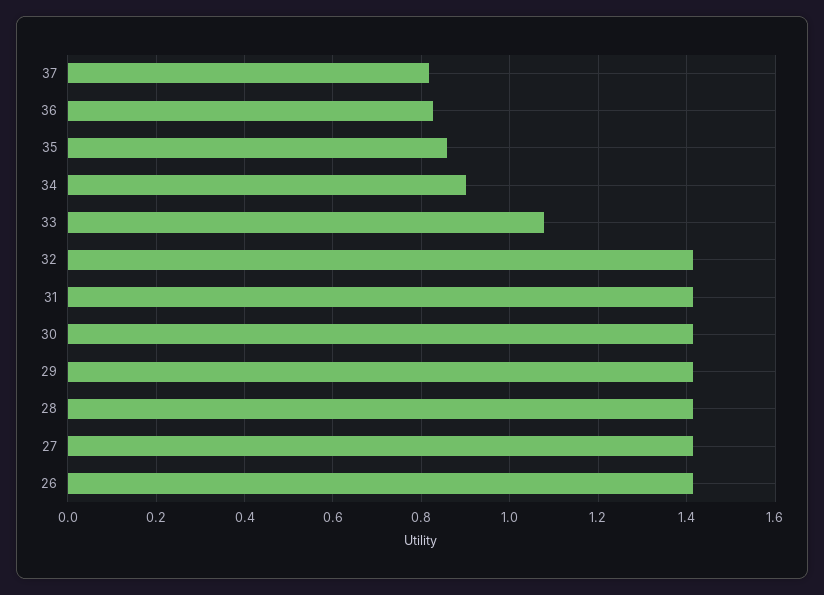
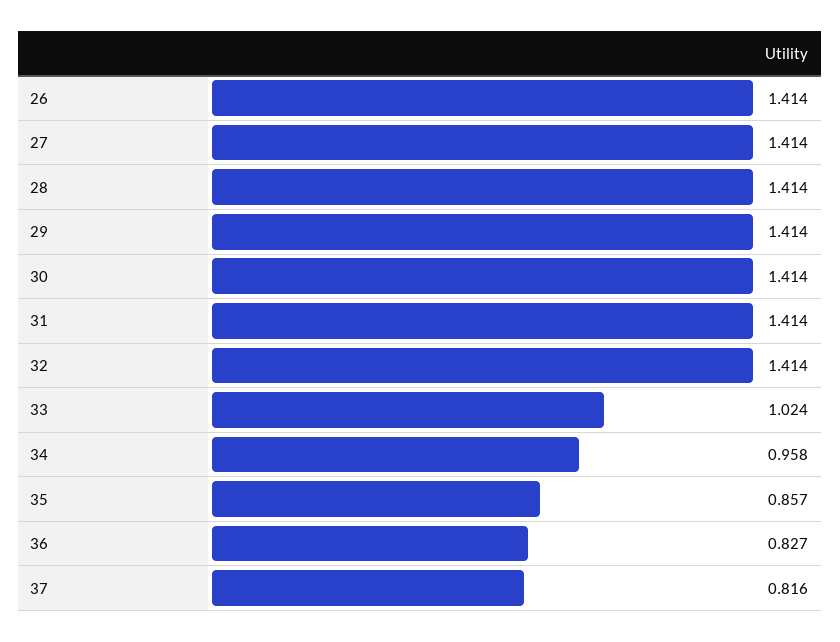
34: 0.9 -> 0.958
33: 1.08 -> 1.024

